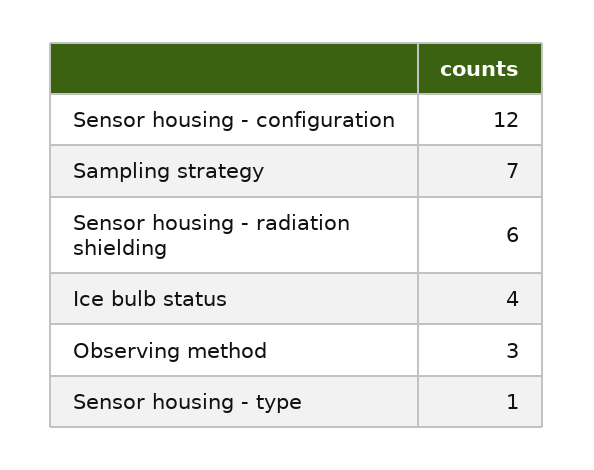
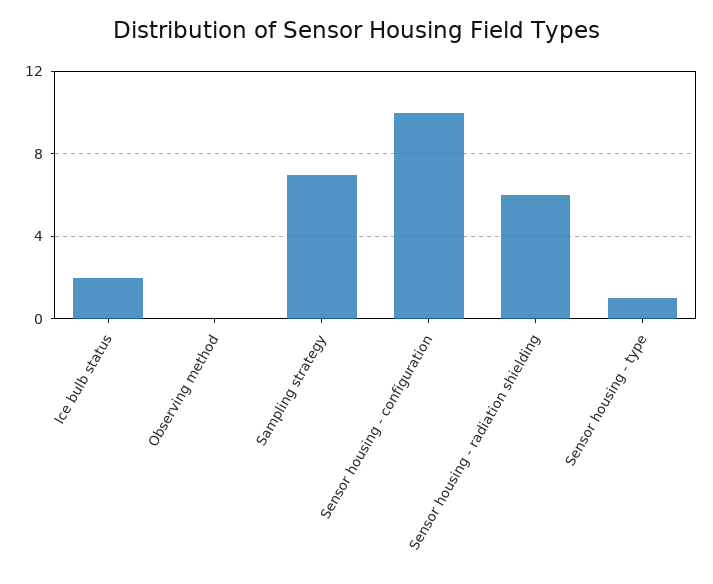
Sensor housing - configuration: 12 -> 10
Ice bulb status: 4 -> 2
Observing method: 3 -> 0

